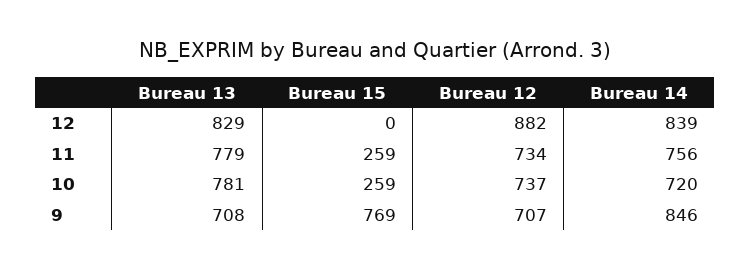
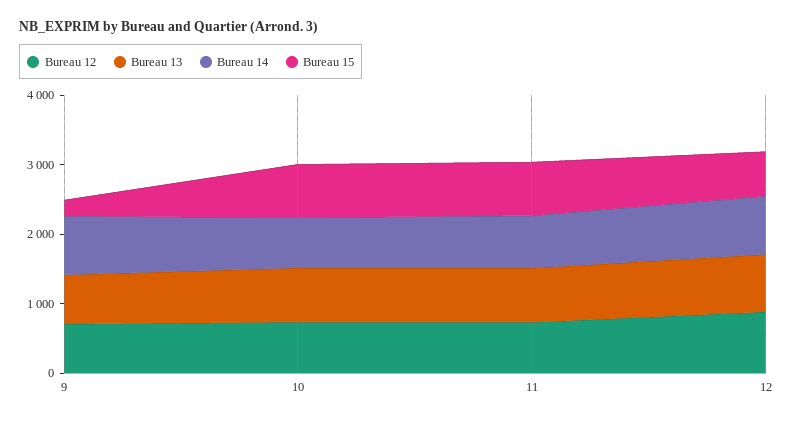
Bureau 15, 12: 0 -> 600
Bureau 15, 11: 259 -> 800
Bureau 15, 10: 259 -> 800
Bureau 15, 9: 769 -> 200

